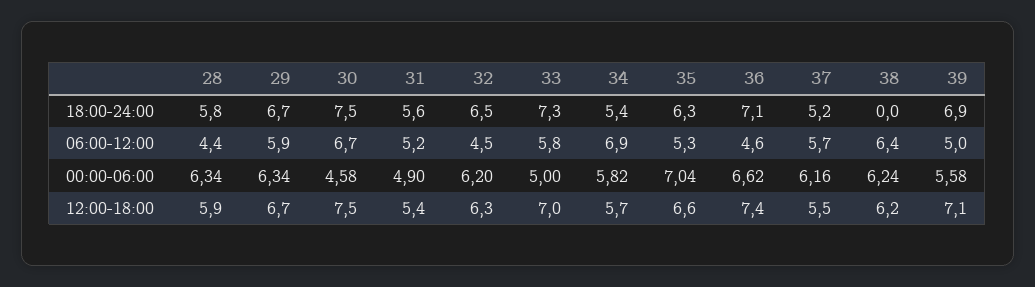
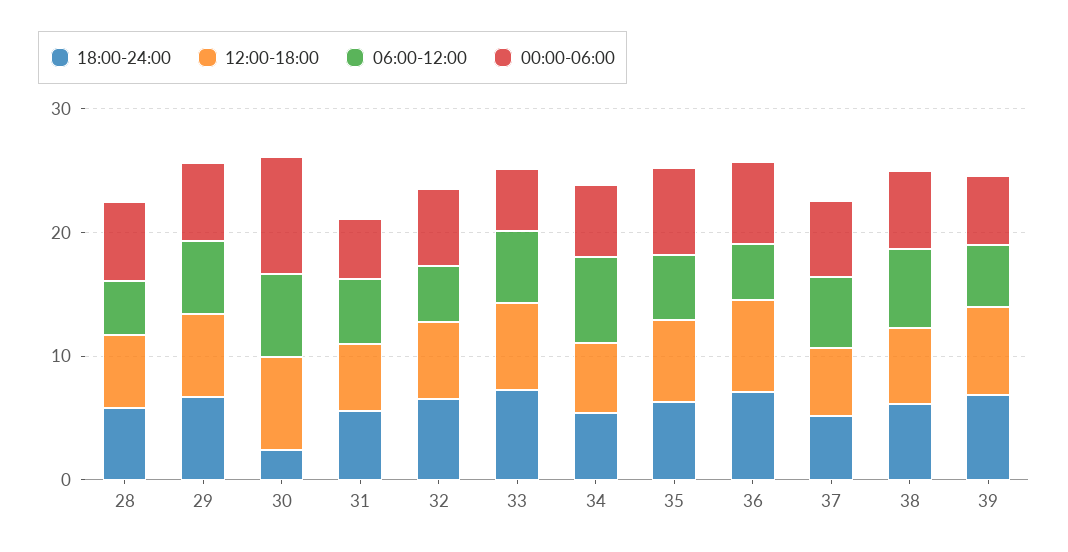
18:00-24:00, 30: 7.5 -> 2
18:00-24:00, 38: 0 -> 6
00:00-06:00, 30: 4.58 -> 10

